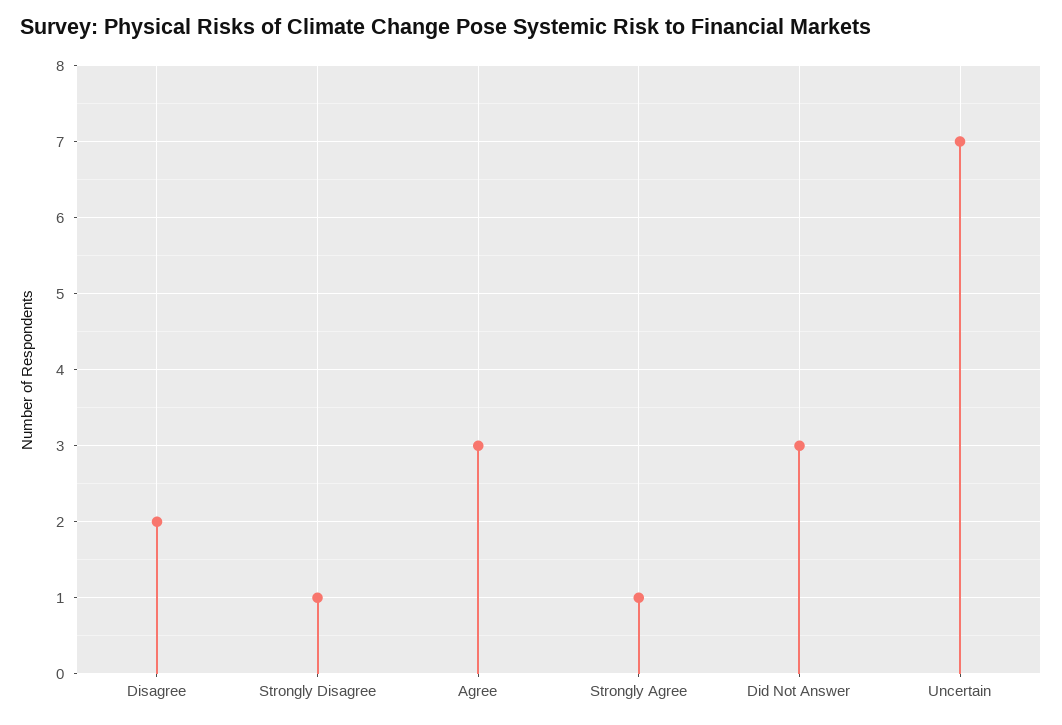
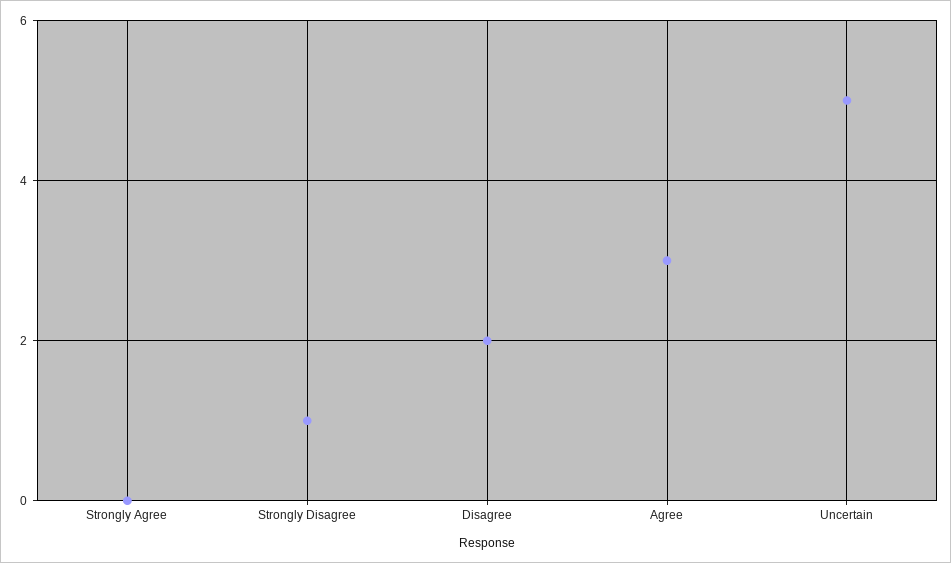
Strongly Agree: 1 -> 0
Did Not Answer: 3 -> none
Uncertain: 7 -> 5

